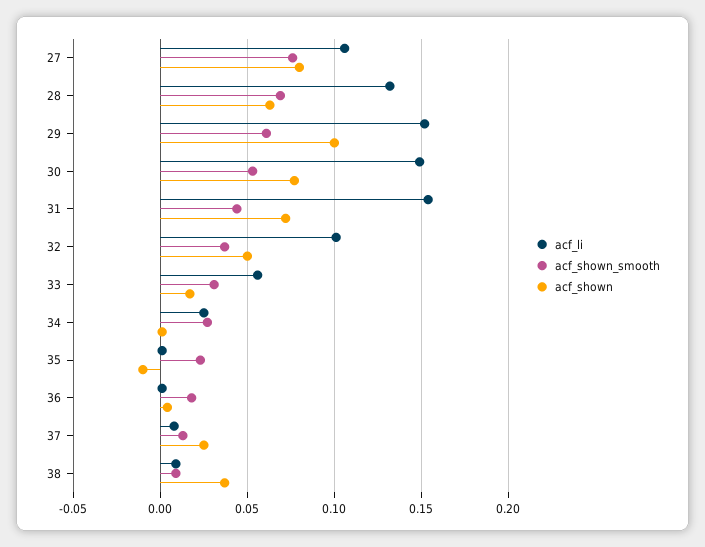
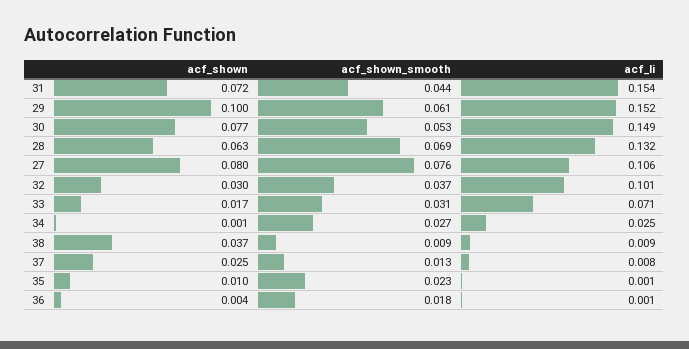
acf_shown, 32: 0.05 -> 0.03
acf_li, 33: 0.055 -> 0.071
acf_shown, 35: -0.01 -> 0.01

